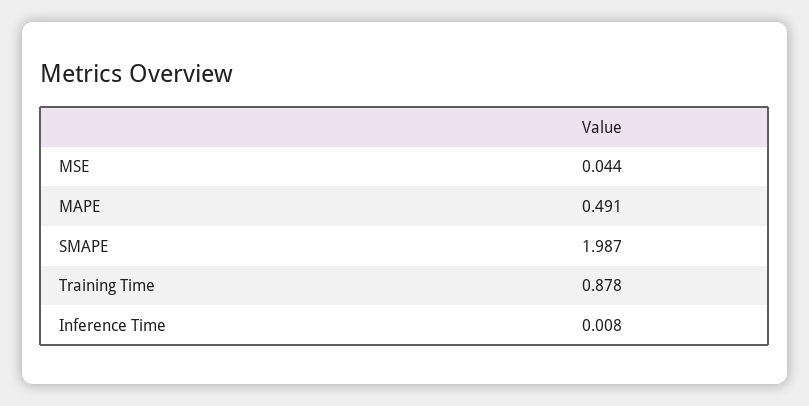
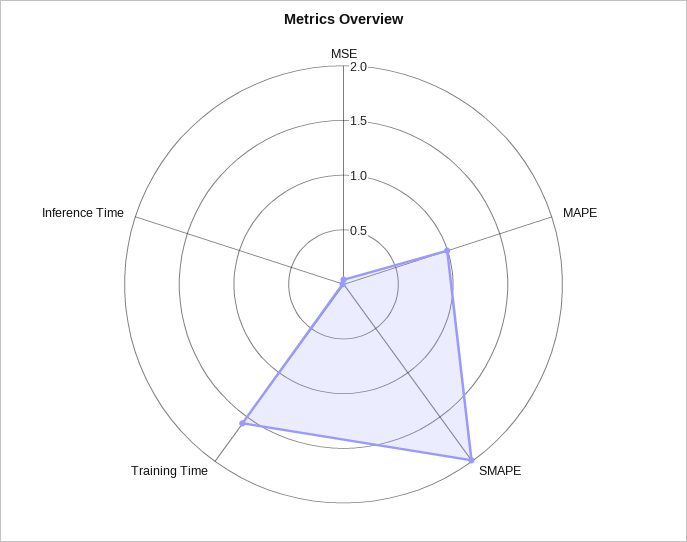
MAPE: 0.491 -> 1
Training Time: 0.878 -> 1.6

